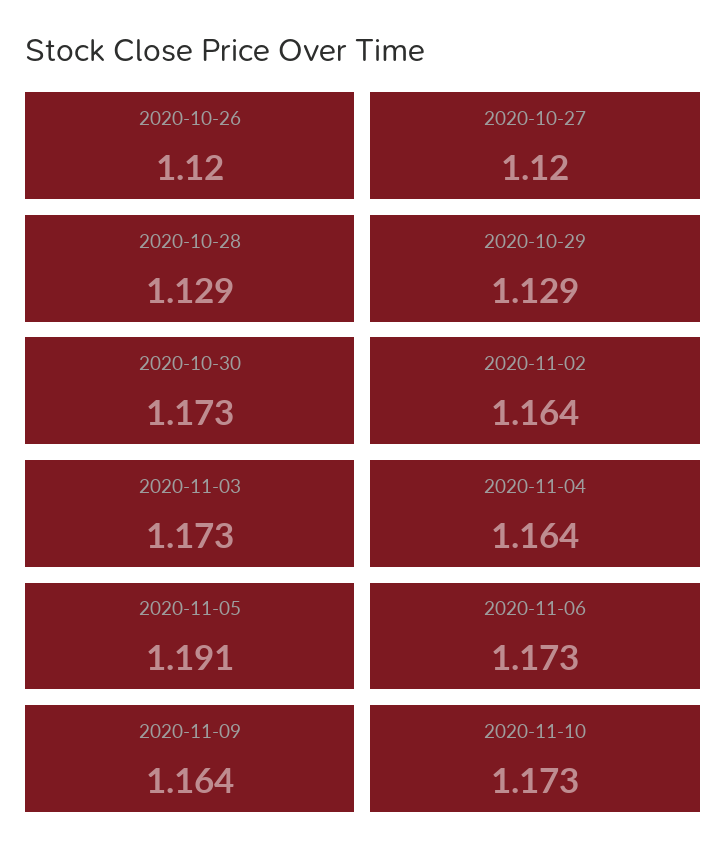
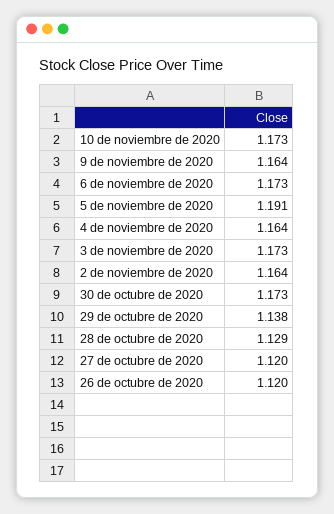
2020-10-29: 1.129 -> 1.138

